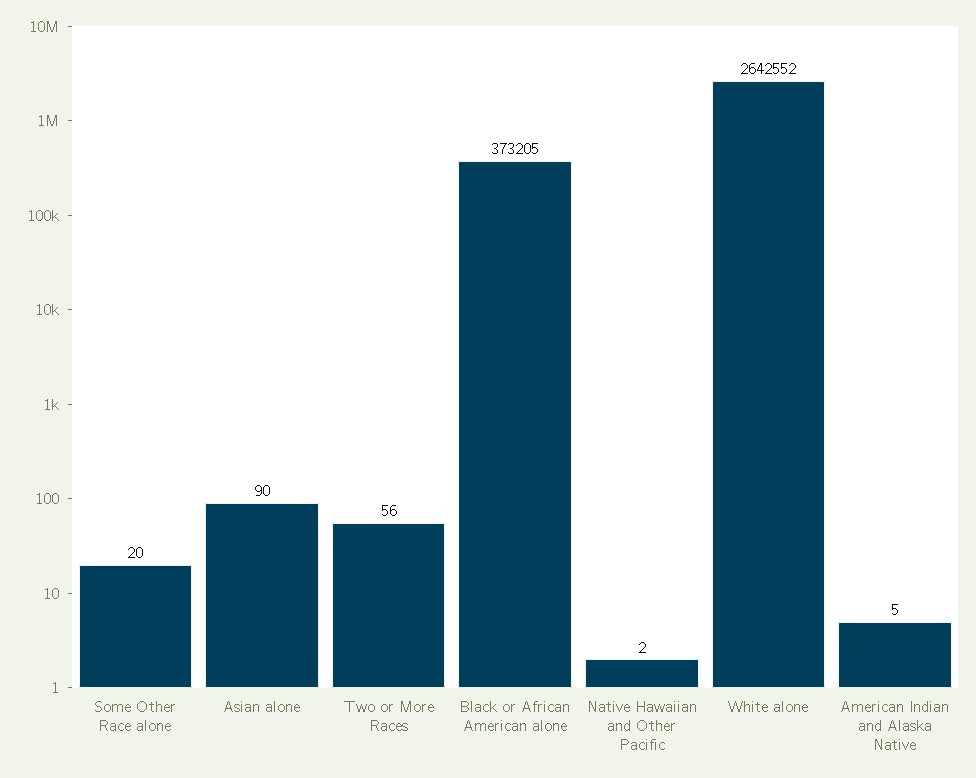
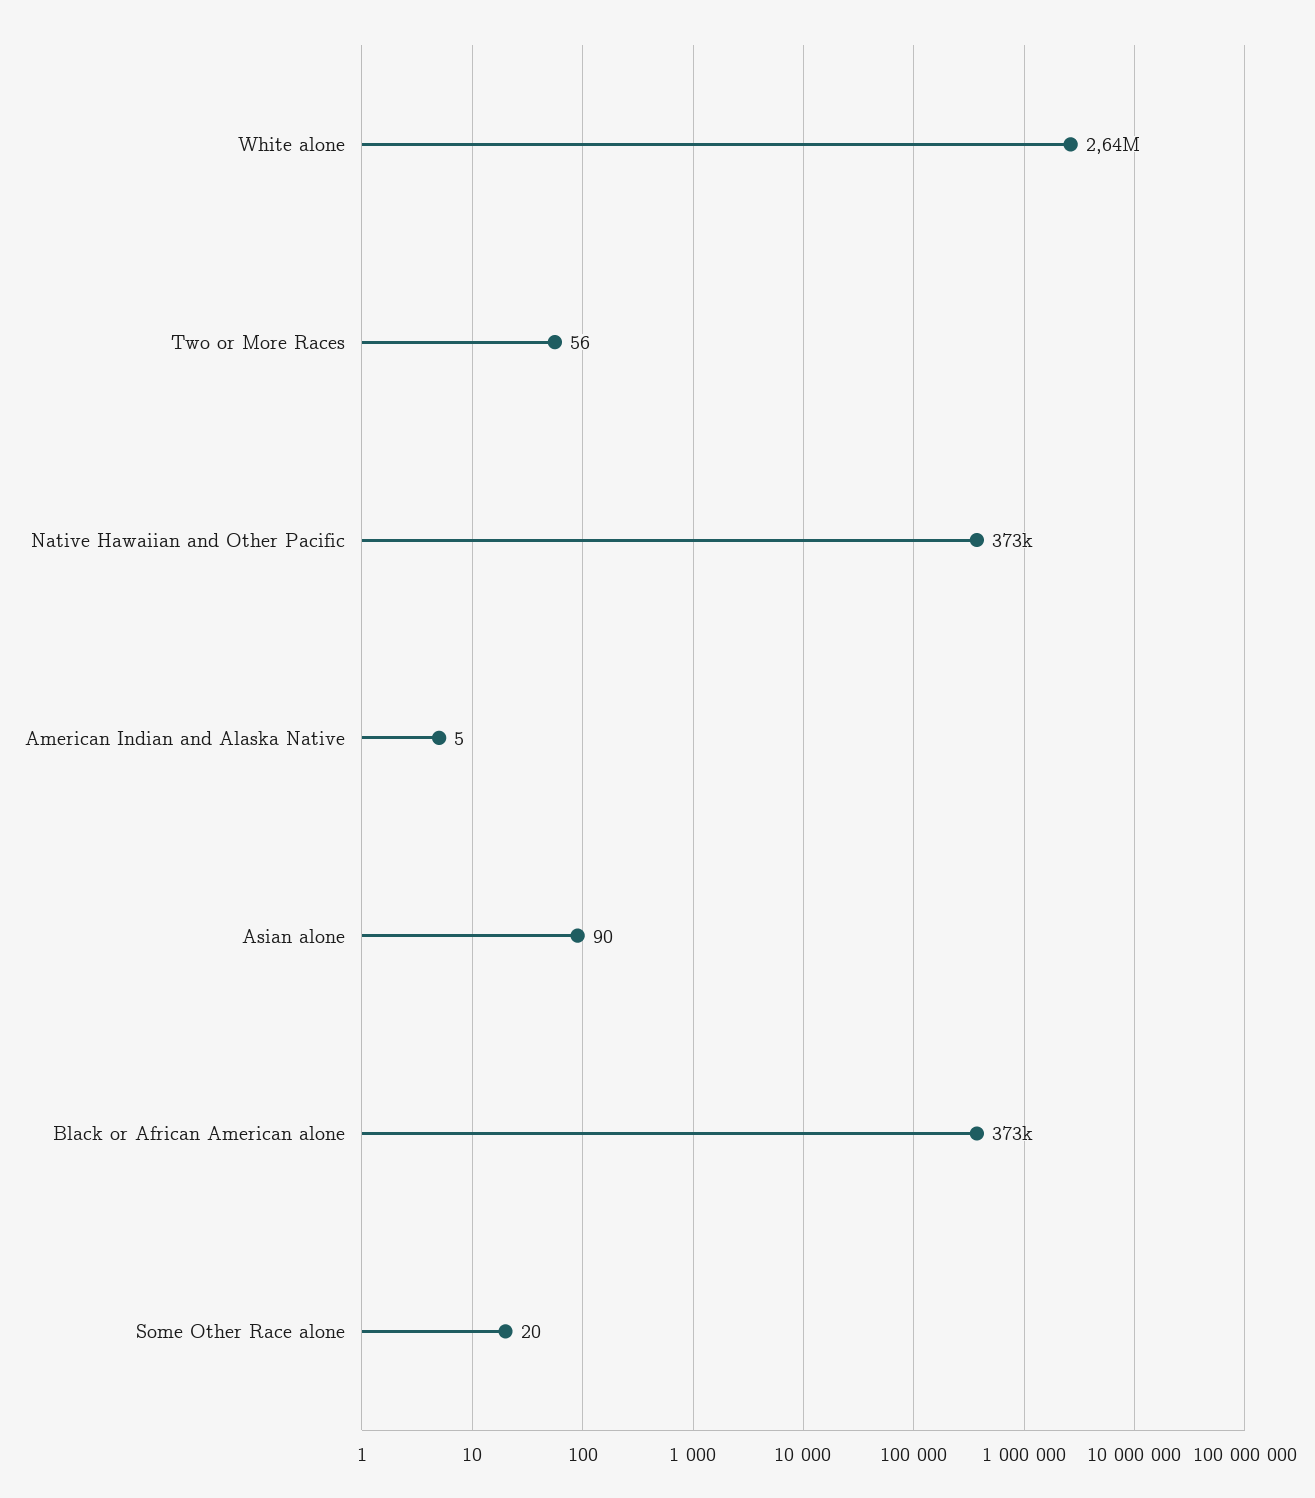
Native Hawaiian and Other Pacific: 2 -> 373000

